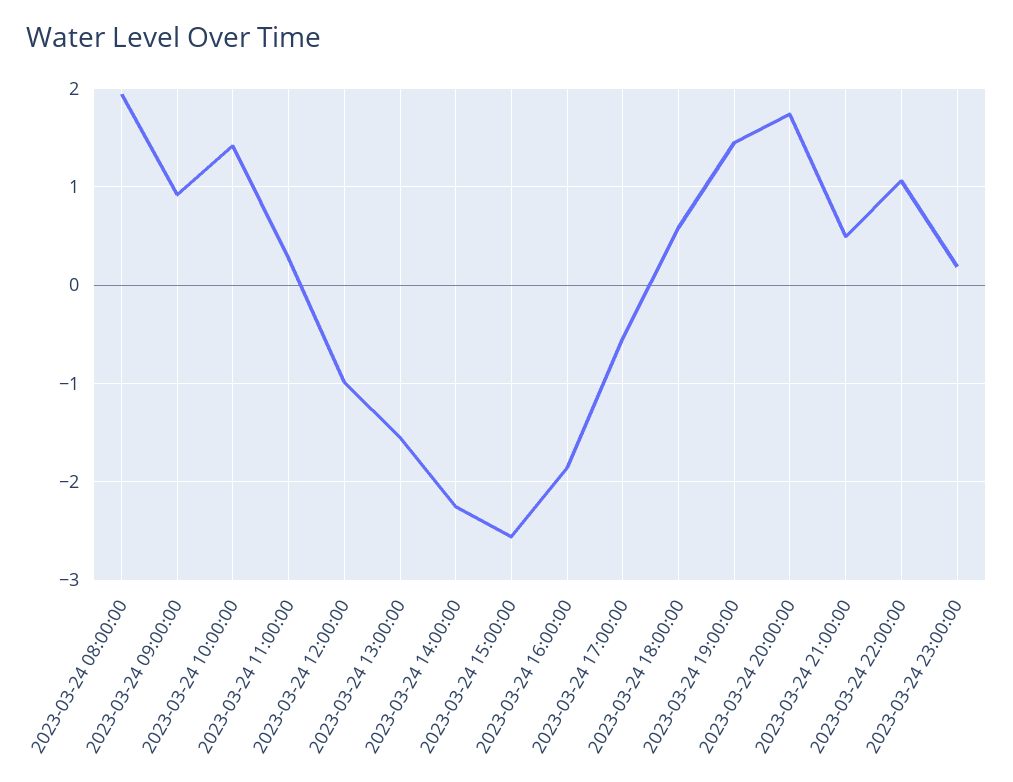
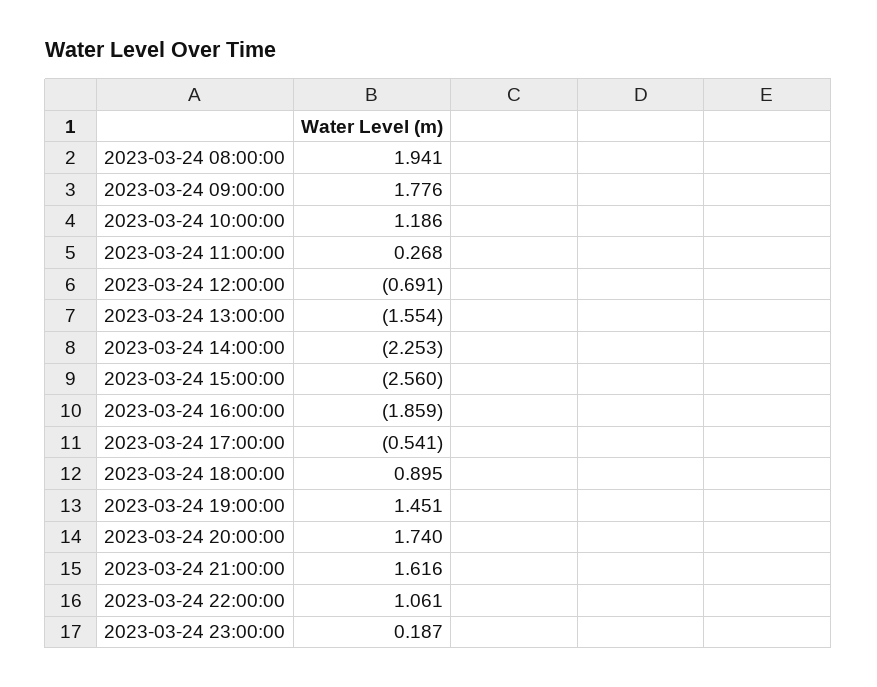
2023-03-24 09:00:00: 0.9 -> 1.776
2023-03-24 10:00:00: 1.4 -> 1.186
2023-03-24 12:00:00: -1 -> -0.691
2023-03-24 18:00:00: 0.6 -> 0.895
2023-03-24 21:00:00: 0.5 -> 1.616

